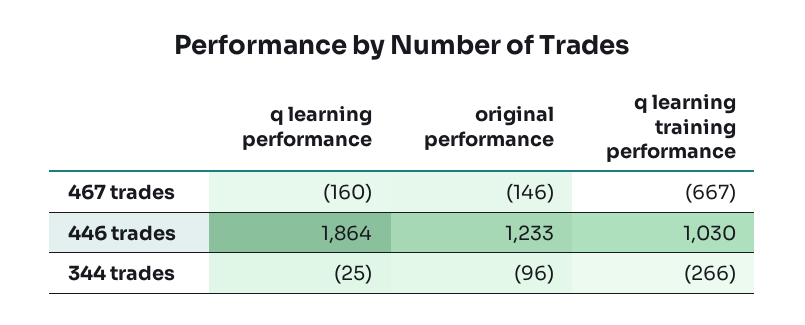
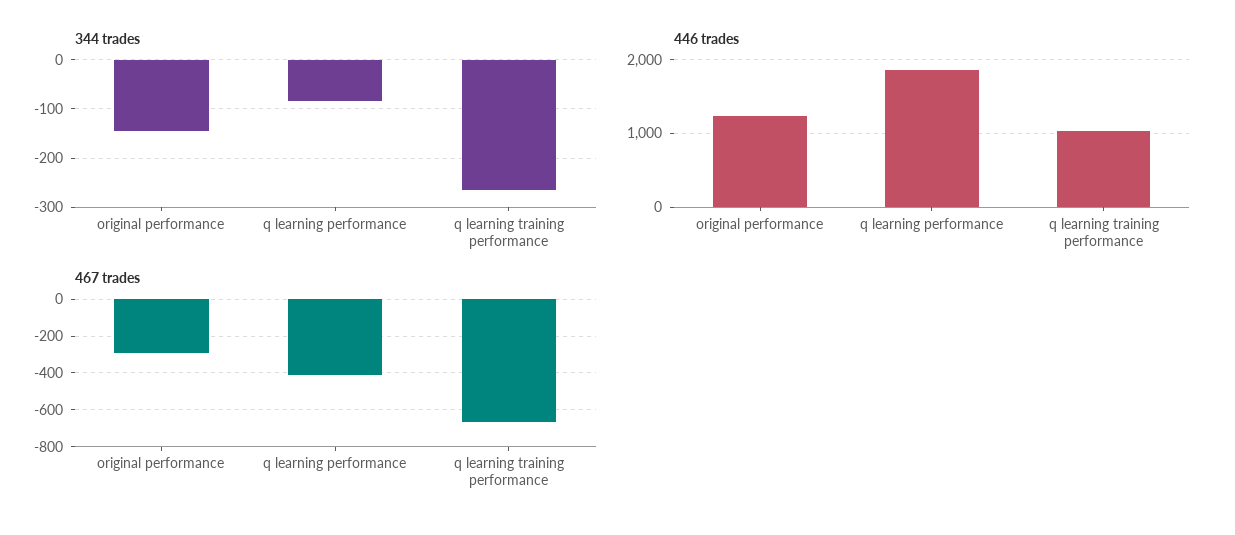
467 trades, q learning performance: -160 -> -400
467 trades, original performance: -146 -> -300
344 trades, q learning performance: -25 -> -80
344 trades, original performance: -96 -> -140

